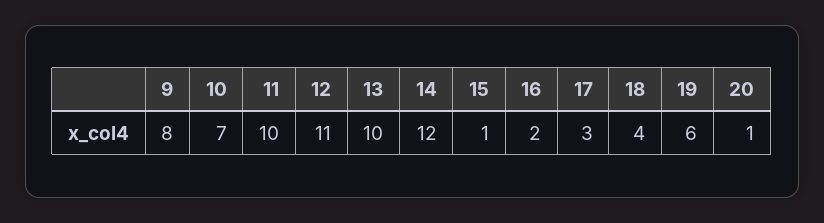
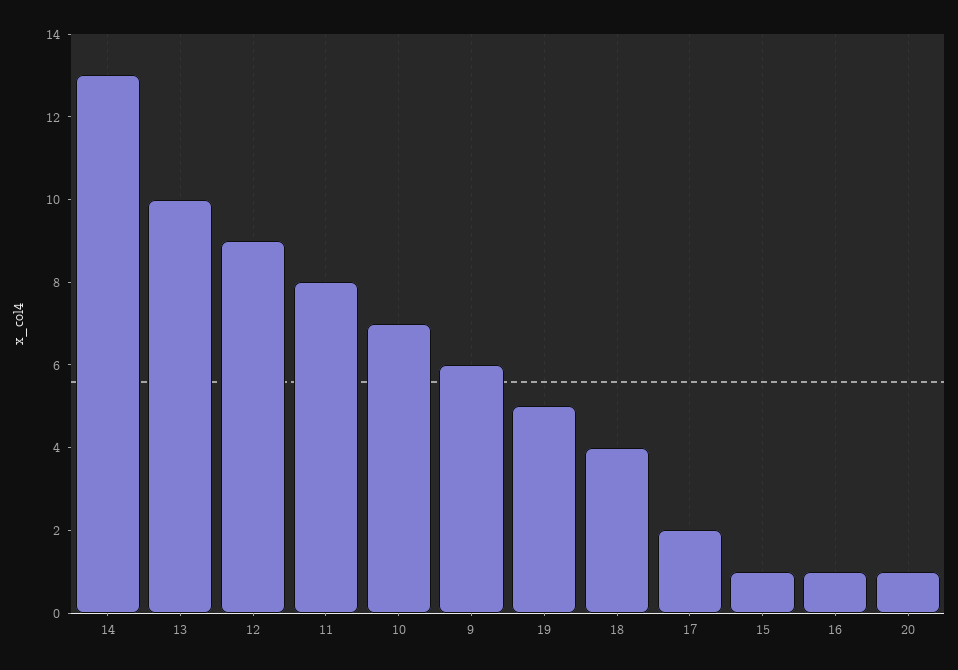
9: 8 -> 6
11: 10 -> 8
12: 11 -> 9
14: 12 -> 13
16: 2 -> 1
17: 3 -> 2
19: 6 -> 5

